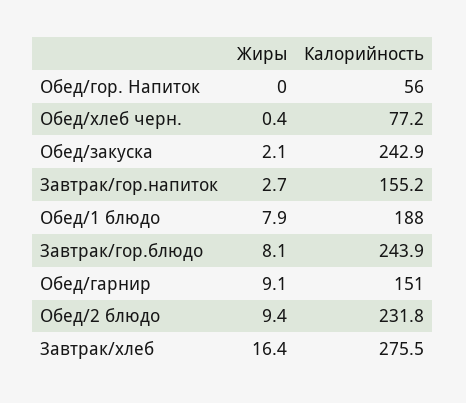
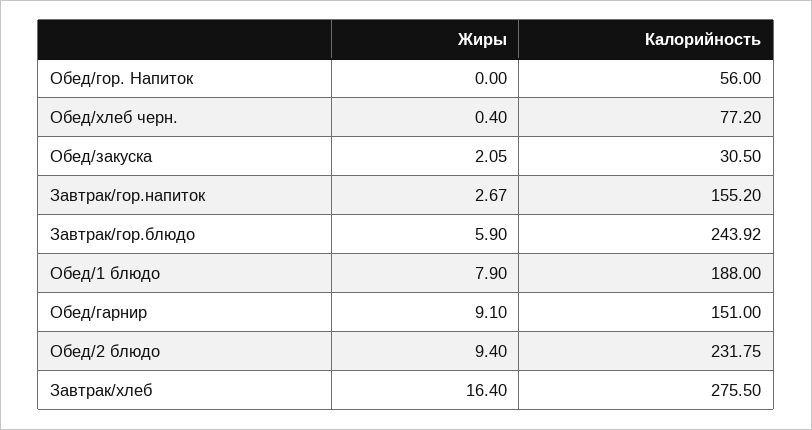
Калорийность, Обед/закуска: 242.9 -> 30.5
Жиры, Завтрак/гор.блюдо: 8.1 -> 5.9

